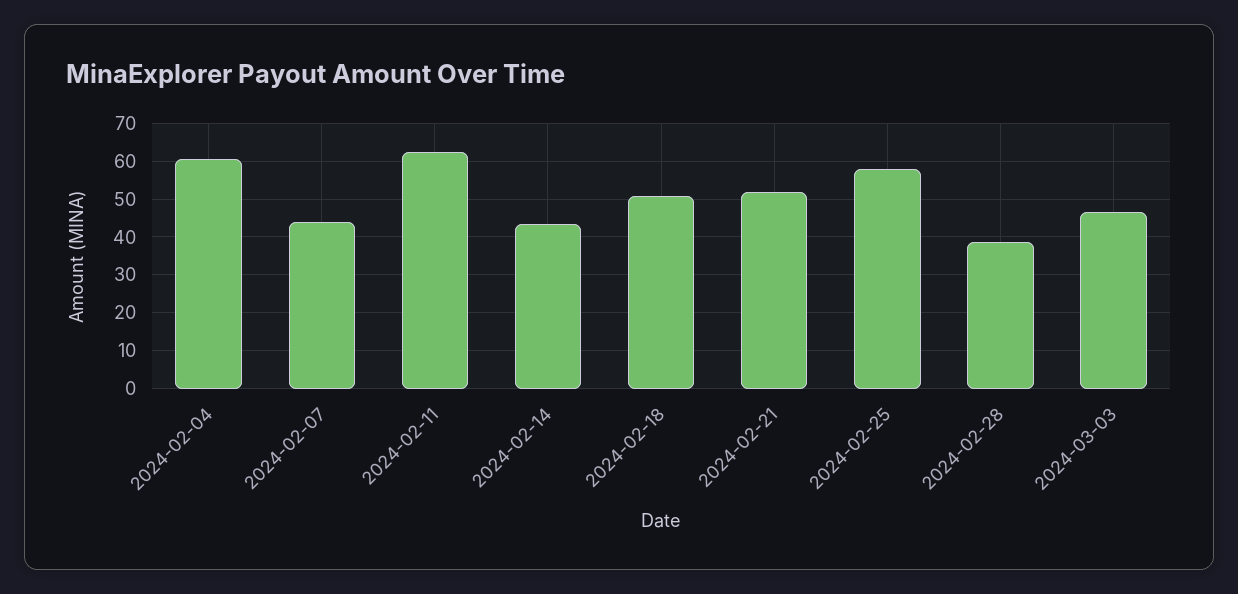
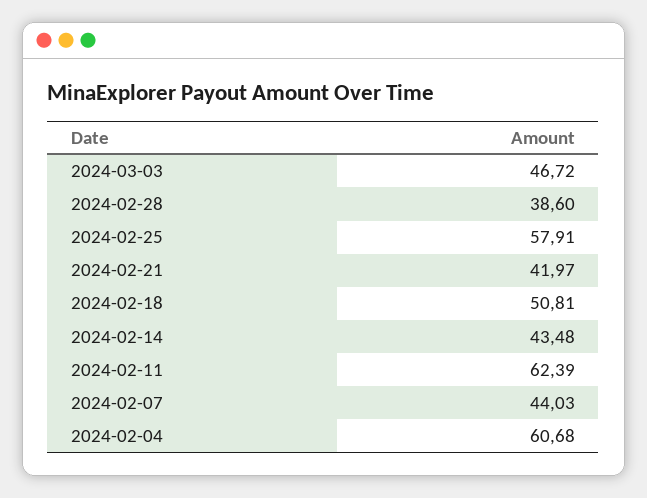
2024-02-21: 52 -> 41.97

